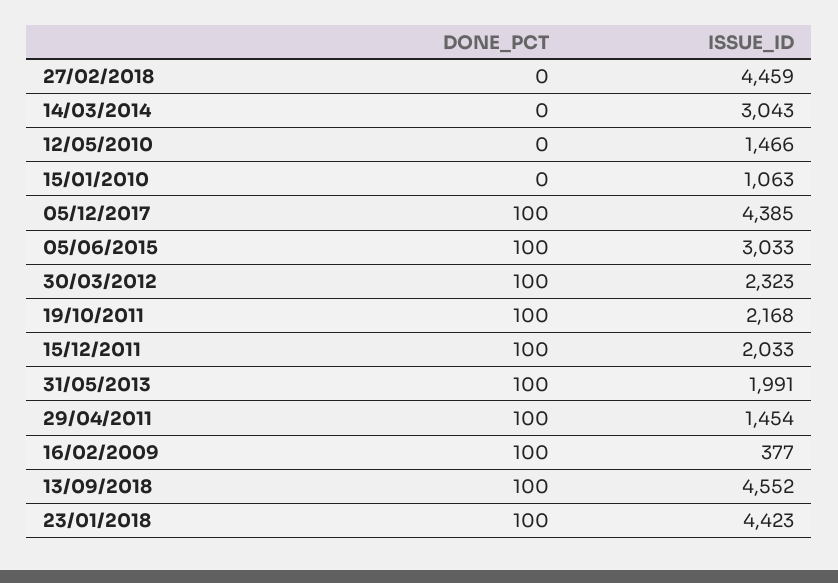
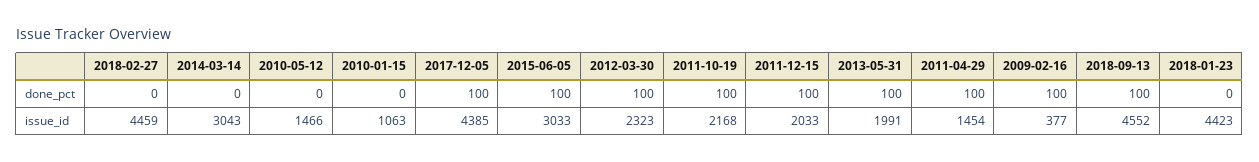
DONE_PCT, 23/01/2018: 100 -> 0

